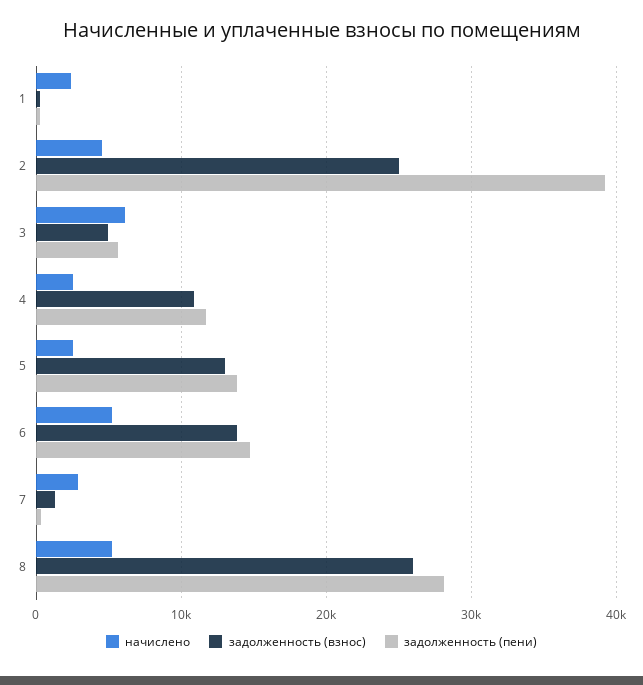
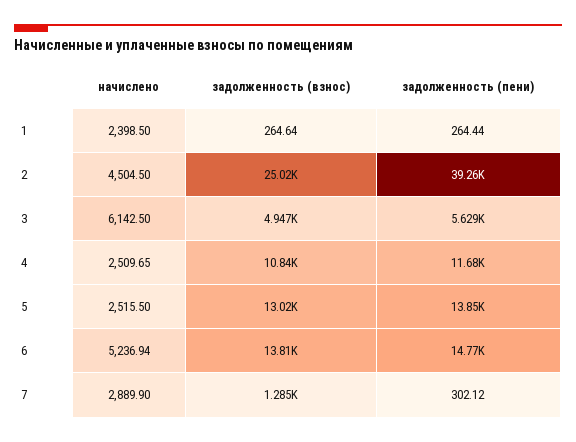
начислено, 8: 5000 -> none
задолженность (взнос), 8: 26000 -> none
задолженность (пени), 8: 28000 -> none

